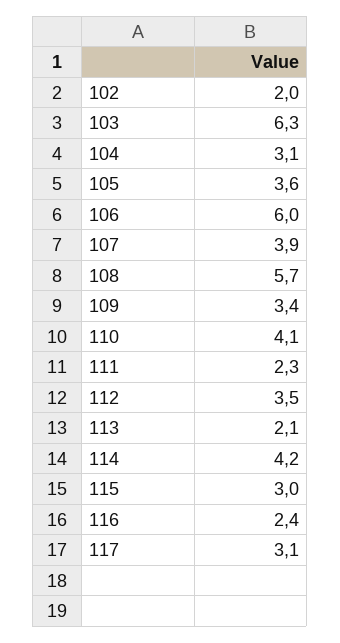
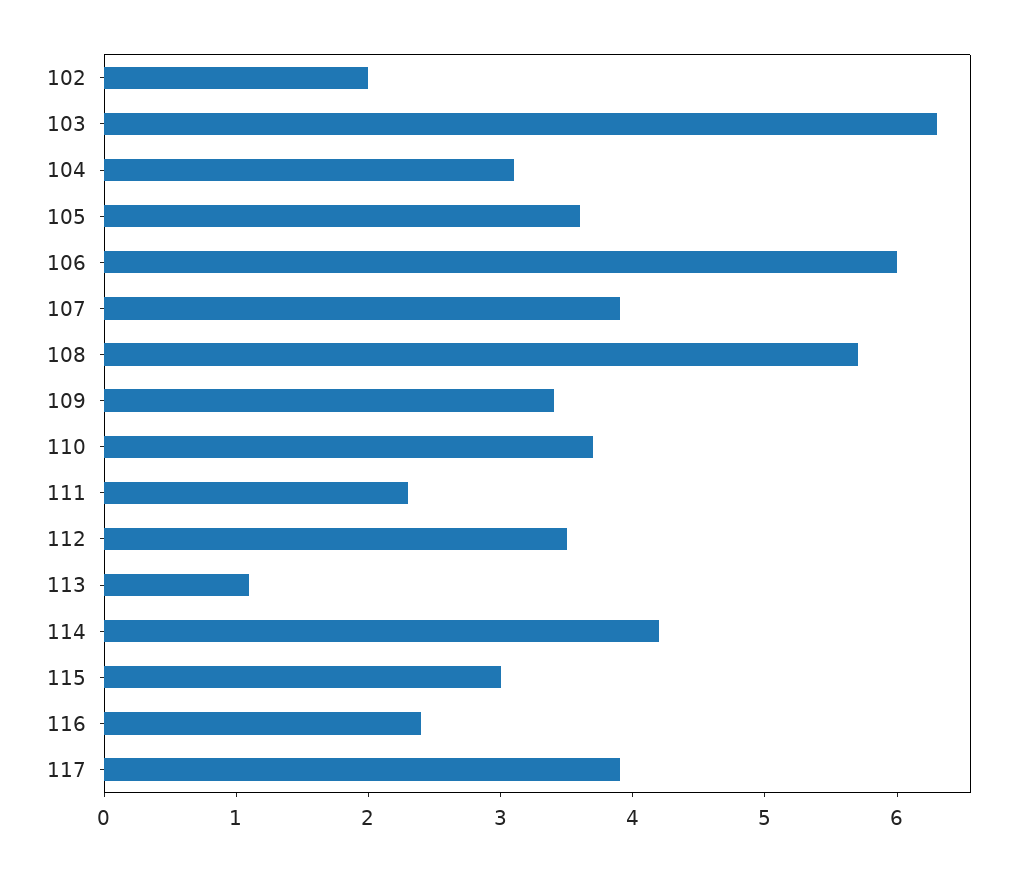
110: 4.1 -> 3.7
113: 2.1 -> 1.1
117: 3.1 -> 3.9

